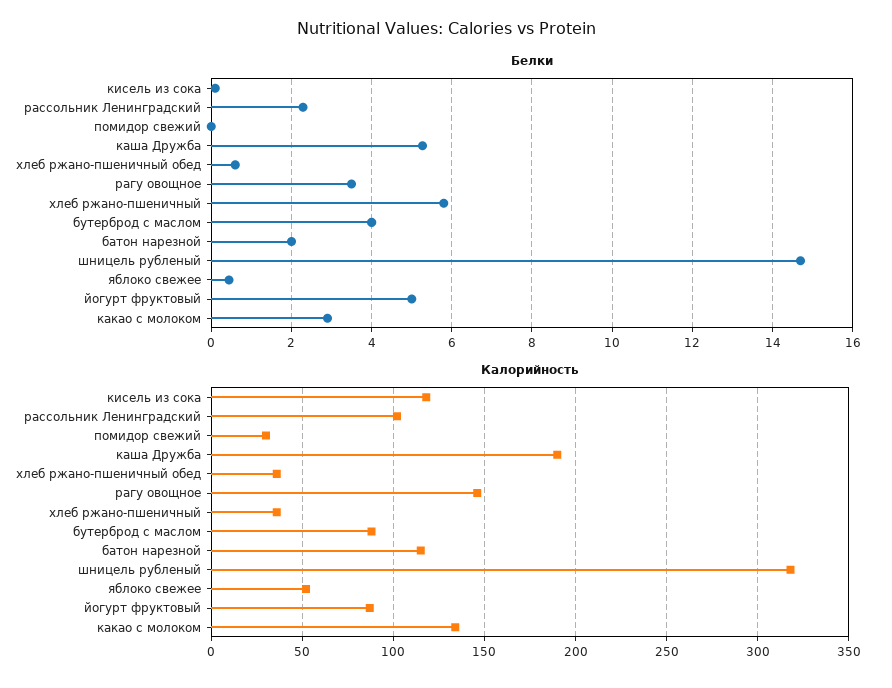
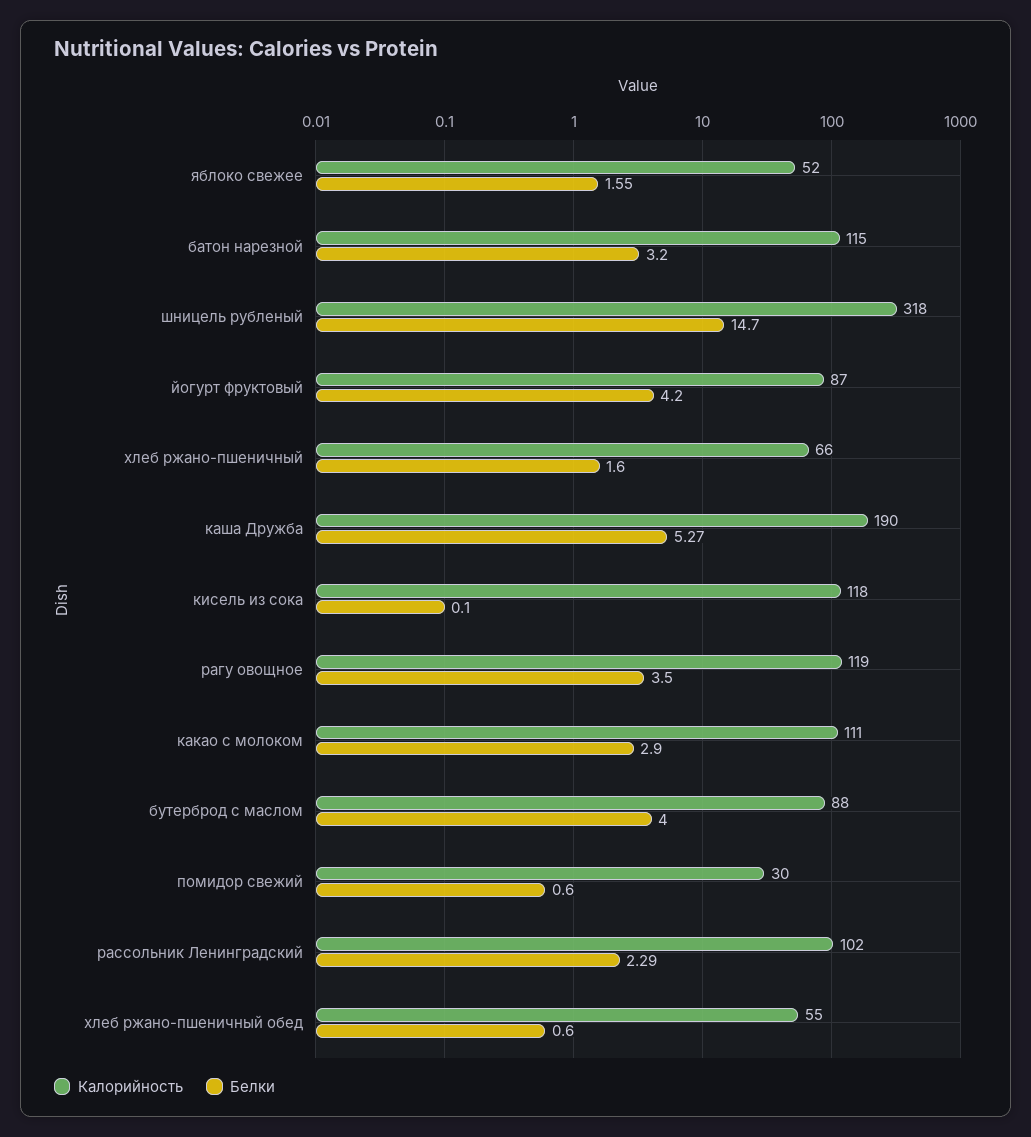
Белки, помидор свежий: 0 -> 0.6
Белки, хлеб ржано-пшеничный: 5.8 -> 1.6
Белки, батон нарезной: 2 -> 3.2
Белки, яблоко свежее: 0.4 -> 1.55
Белки, йогурт фруктовый: 5 -> 4.2
Калорийность, хлеб ржано-пшеничный обед: 35 -> 55
Калорийность, рагу овощное: 145 -> 119
Калорийность, хлеб ржано-пшеничный: 35 -> 66
Калорийность, какао с молоком: 135 -> 111

